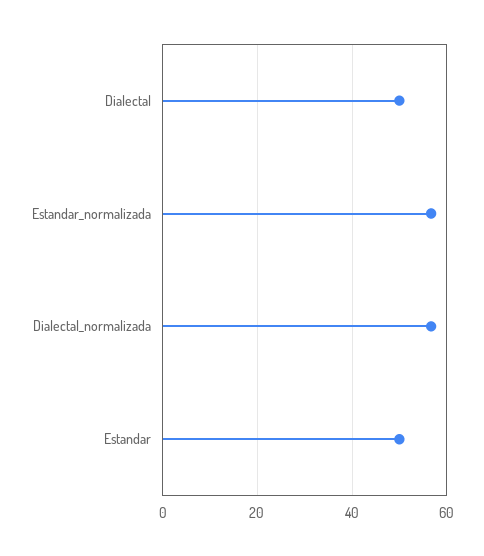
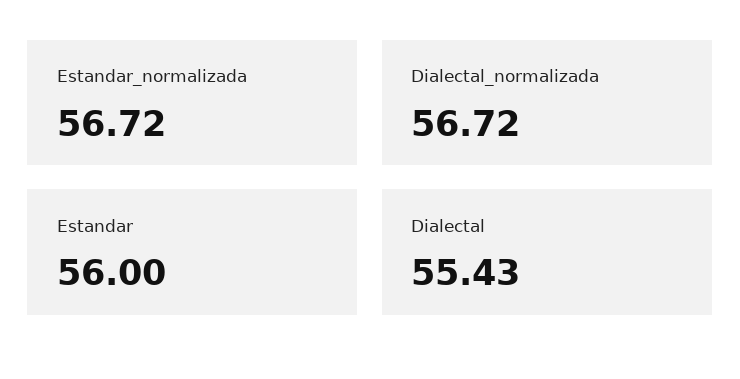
Dialectal: 50 -> 55.43
Estandar: 50 -> 56

